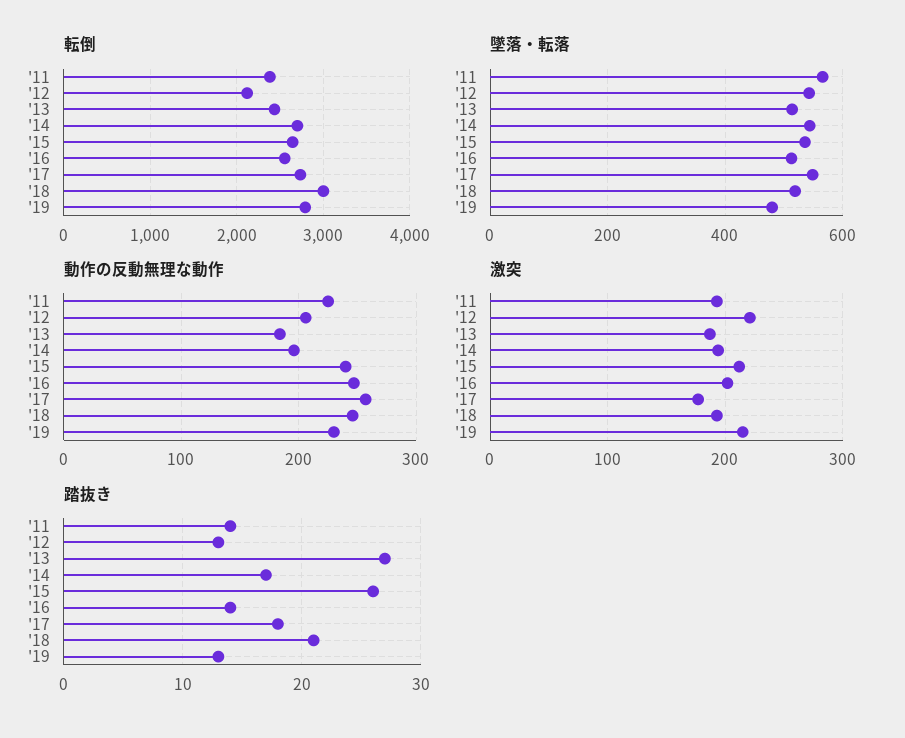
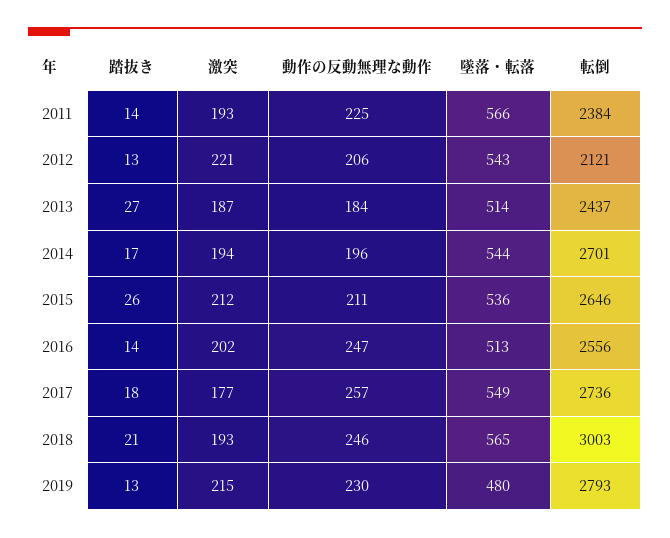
墜落・転落, '18: 520 -> 565
動作の反動無理な動作, '15: 240 -> 211

